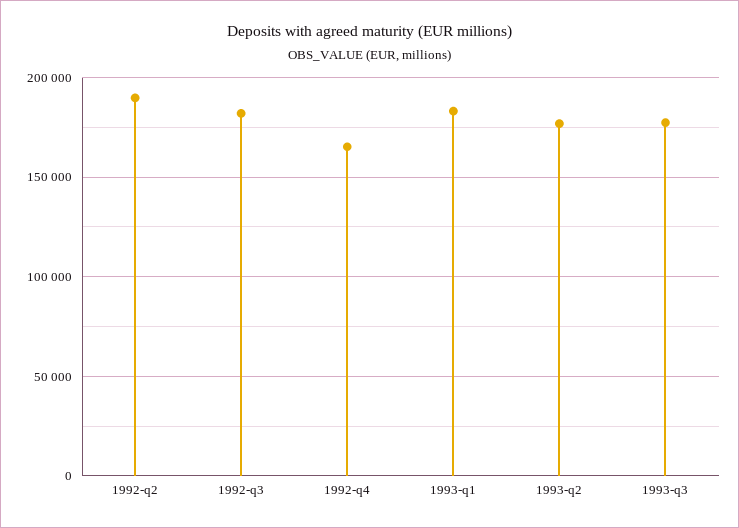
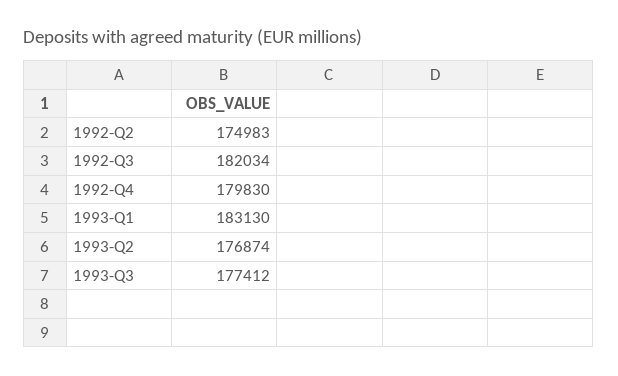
1992-q2: 190000 -> 174983
1992-q4: 165000 -> 179830

